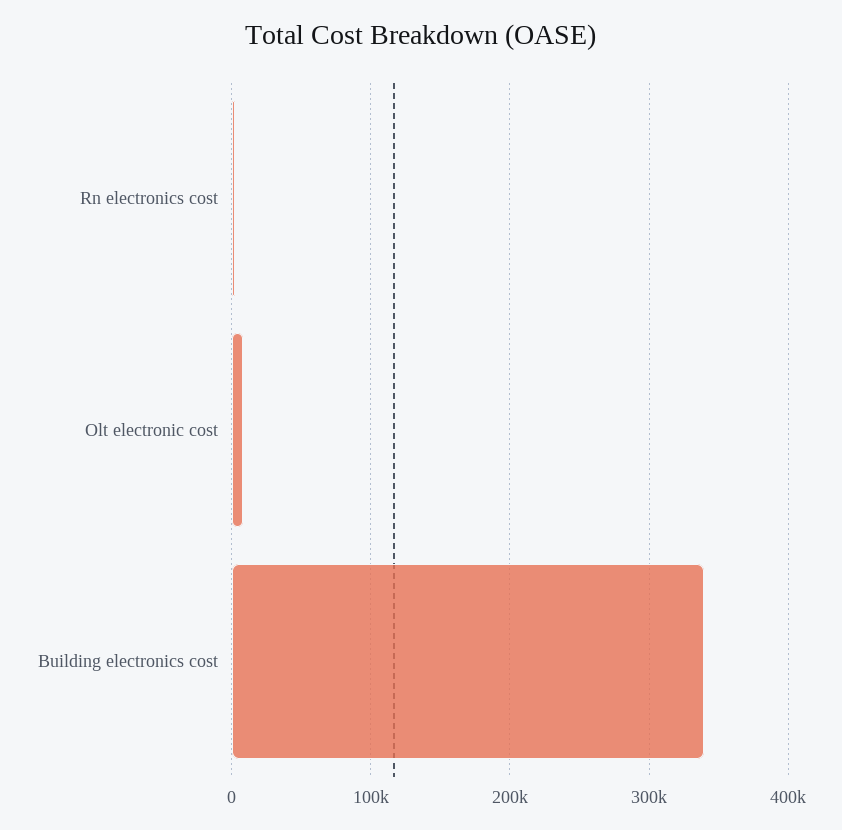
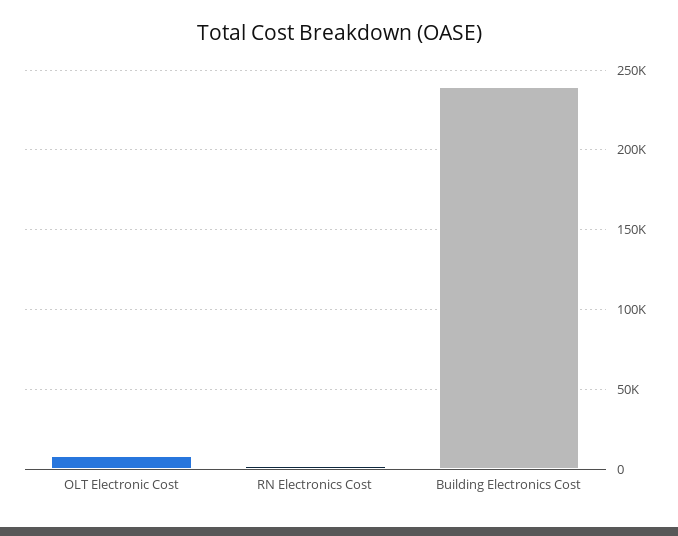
Building electronics cost: 340000 -> 240000

